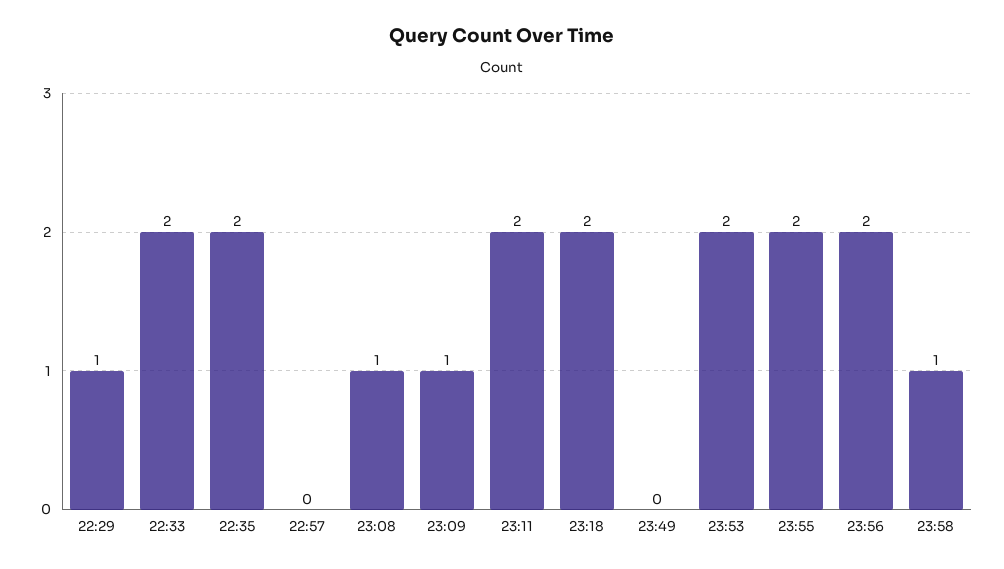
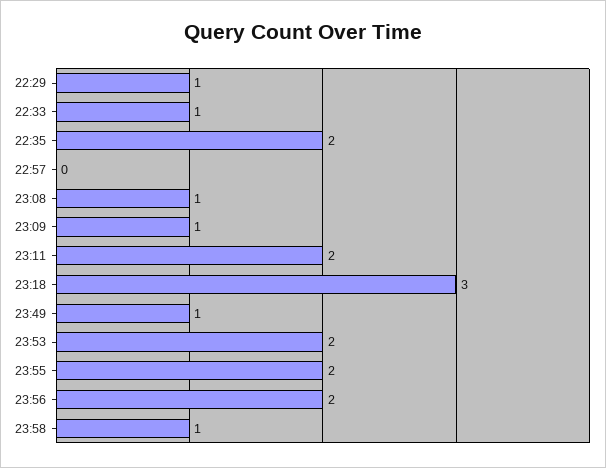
22:33: 2 -> 1
23:18: 2 -> 3
23:49: 0 -> 1

